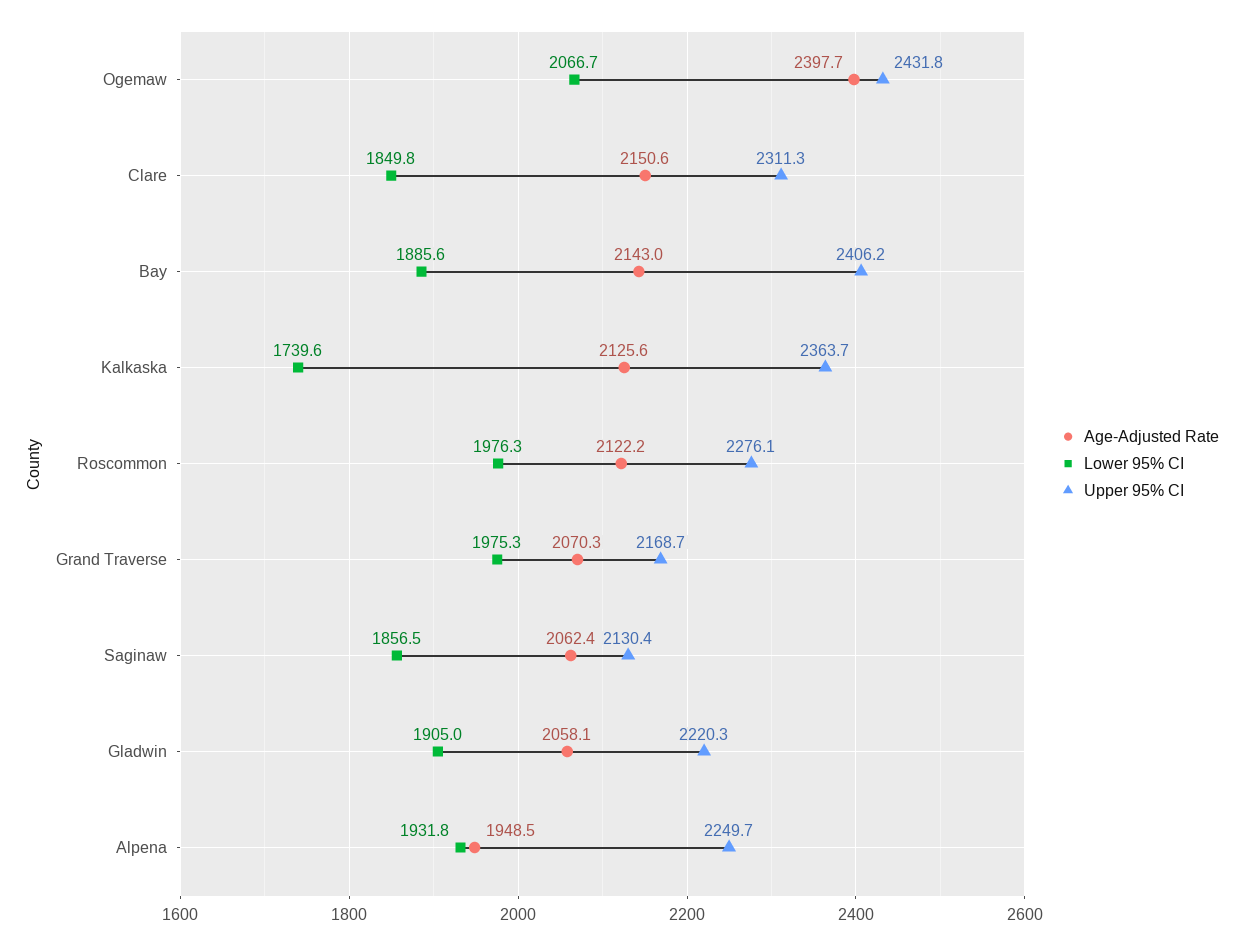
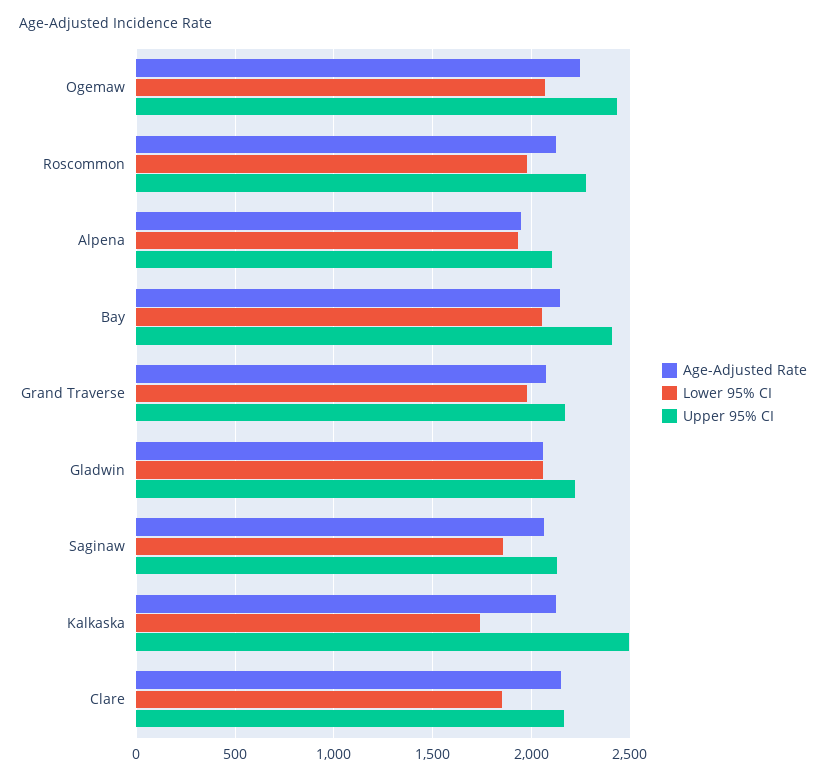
Age-Adjusted Rate, Ogemaw: 2397.7 -> 2250
Upper 95% CI, Clare: 2311.3 -> 2150
Lower 95% CI, Bay: 1885.6 -> 2050
Upper 95% CI, Kalkaska: 2363.7 -> 2500
Lower 95% CI, Gladwin: 1905 -> 2050
Upper 95% CI, Alpena: 2249.7 -> 2100

